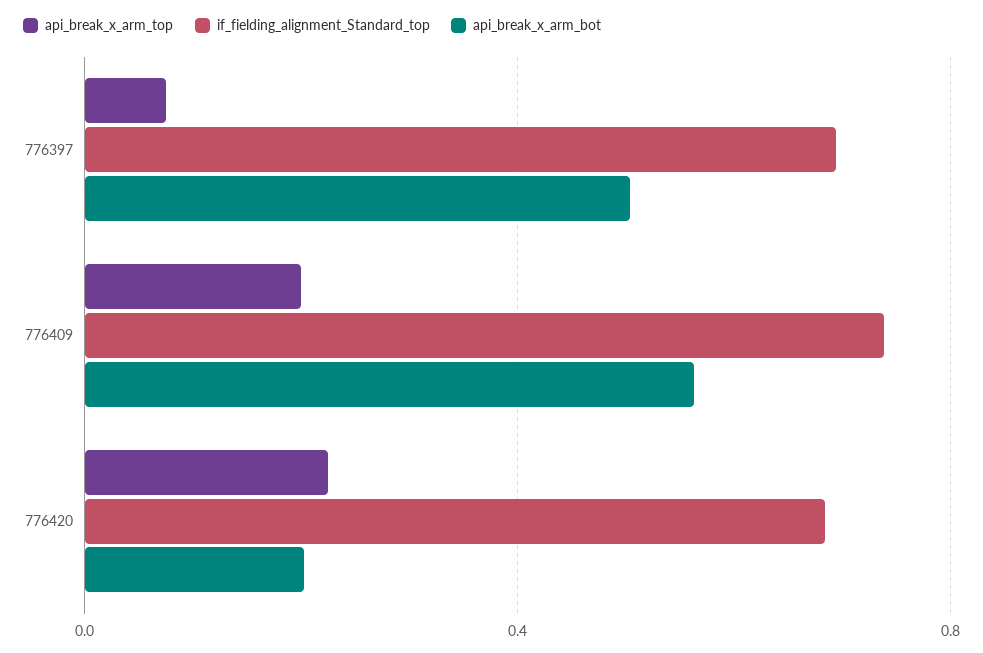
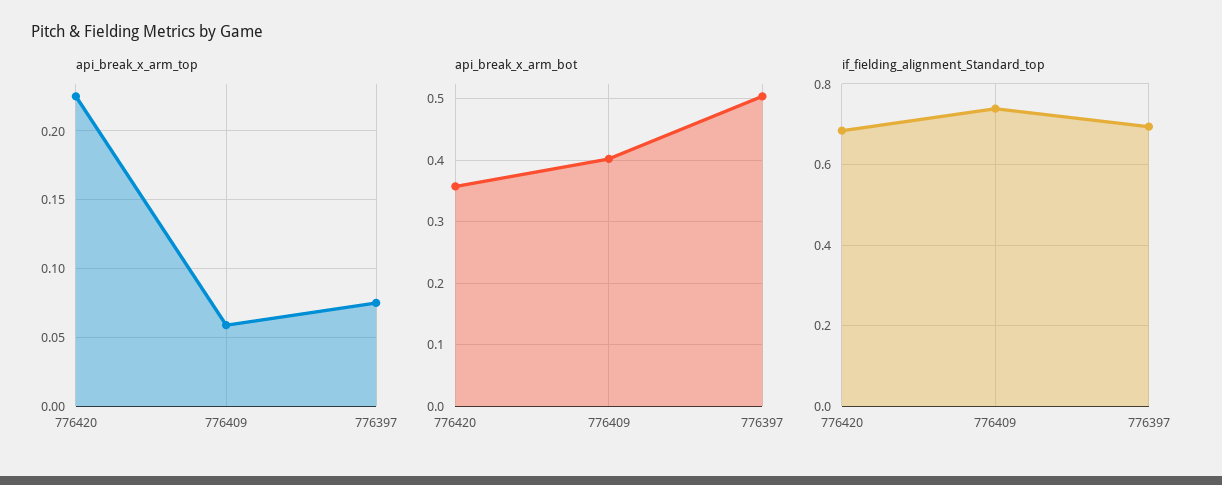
api_break_x_arm_top, 776409: 0.2 -> 0.06
api_break_x_arm_bot, 776409: 0.55 -> 0.4
api_break_x_arm_bot, 776420: 0.2 -> 0.36

